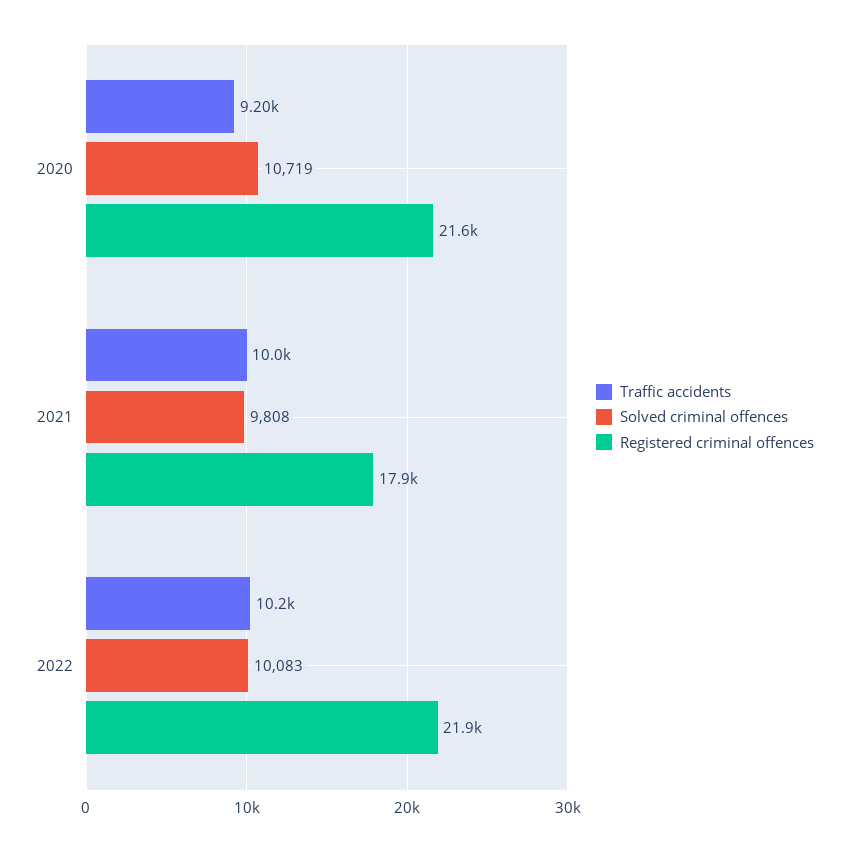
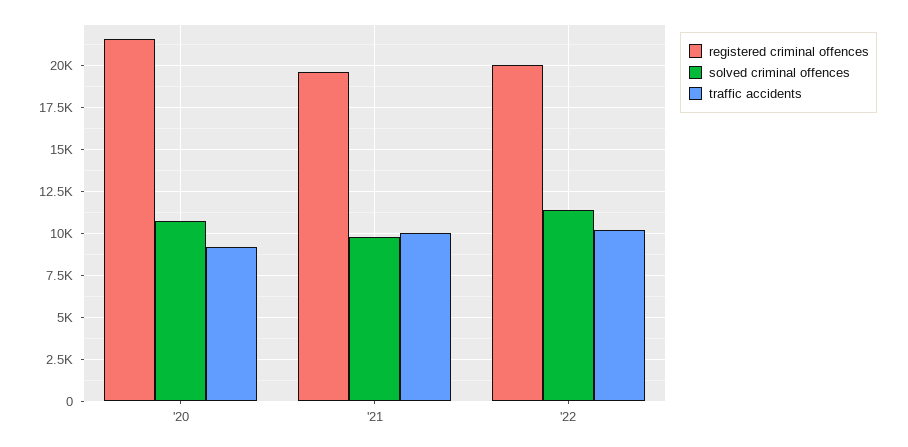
Registered criminal offences, 2021: 17900 -> 19500
Solved criminal offences, 2022: 10083 -> 11500
Registered criminal offences, 2022: 21900 -> 20000

